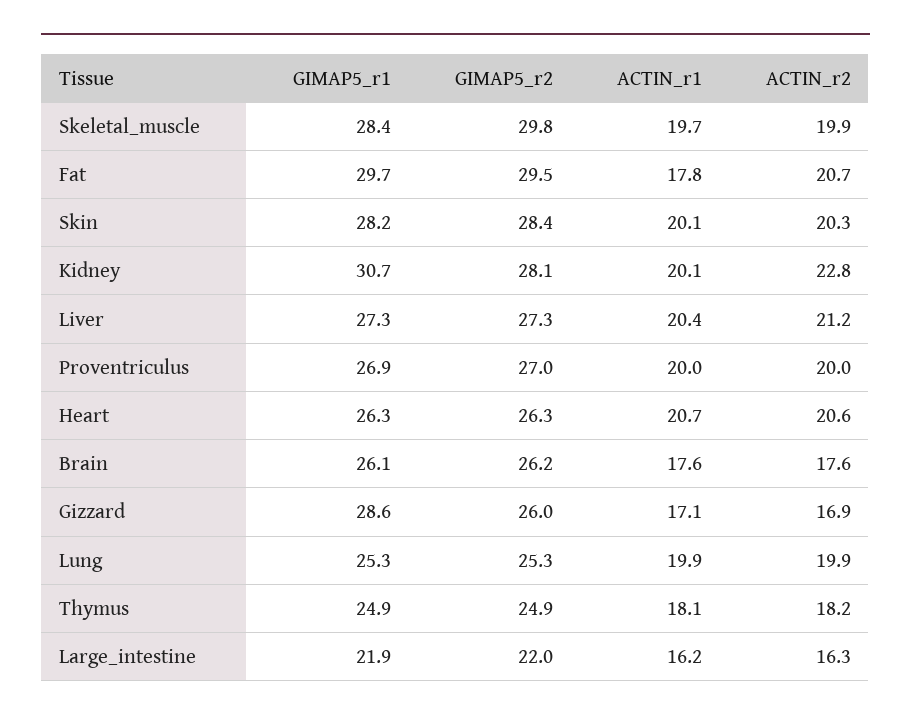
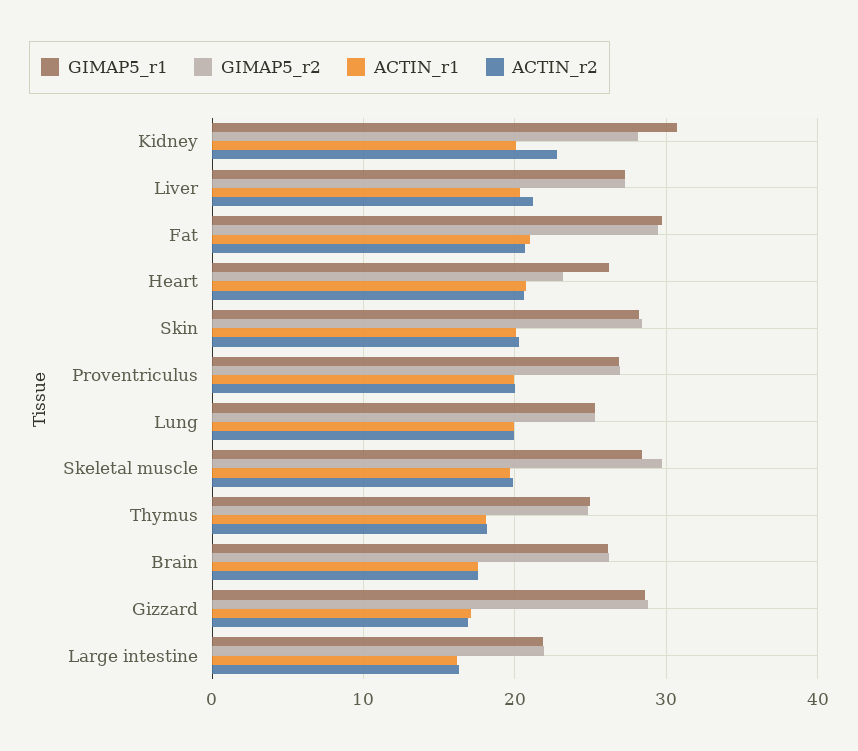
ACTIN_r1, Fat: 17.8 -> 21
GIMAP5_r2, Heart: 26.3 -> 23
GIMAP5_r2, Gizzard: 26 -> 29

